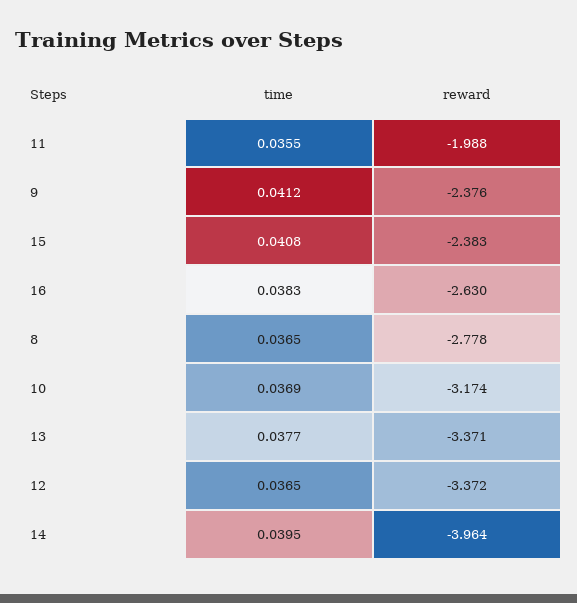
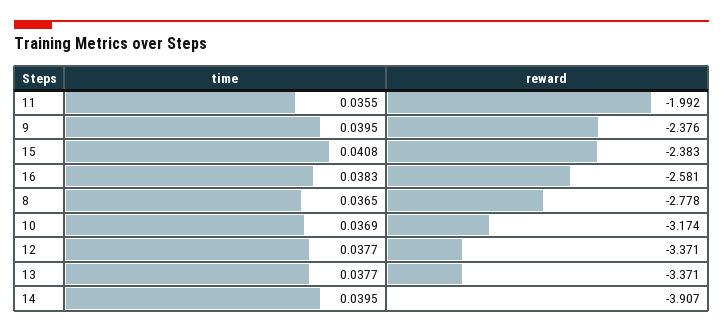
reward, 11: -1.988 -> -1.992
time, 9: 0.0412 -> 0.0395
reward, 16: -2.63 -> -2.581
time, 12: 0.0365 -> 0.0377
reward, 12: -3.372 -> -3.371
reward, 14: -3.964 -> -3.907

